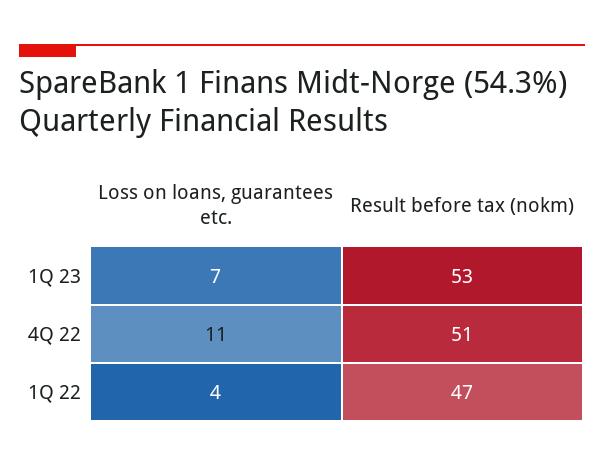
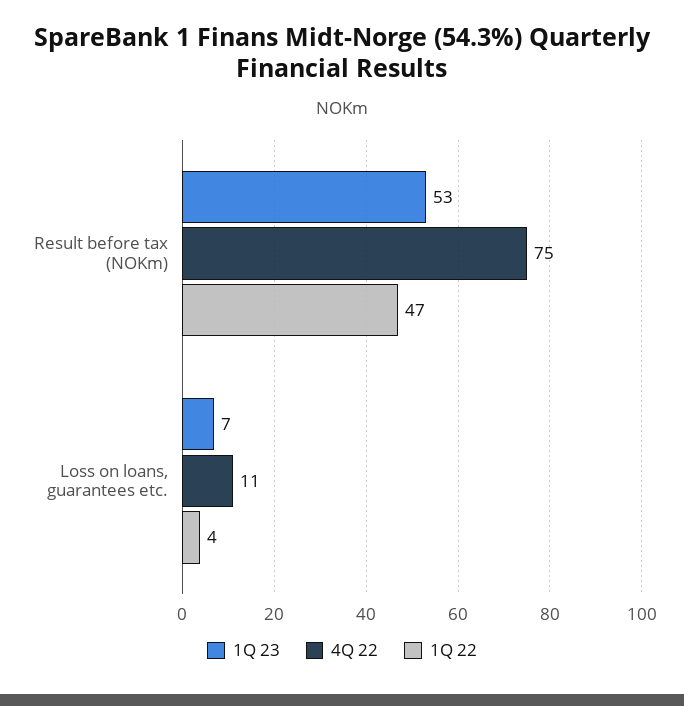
4Q 22, Result before tax (nokm): 51 -> 75

